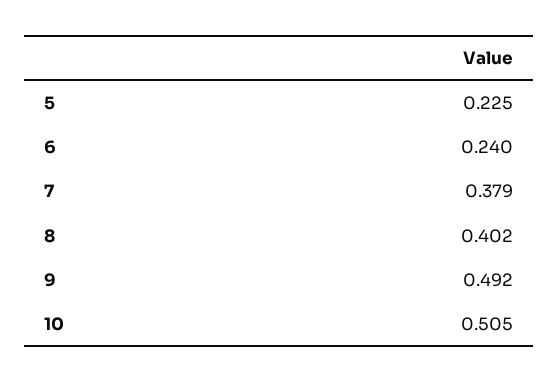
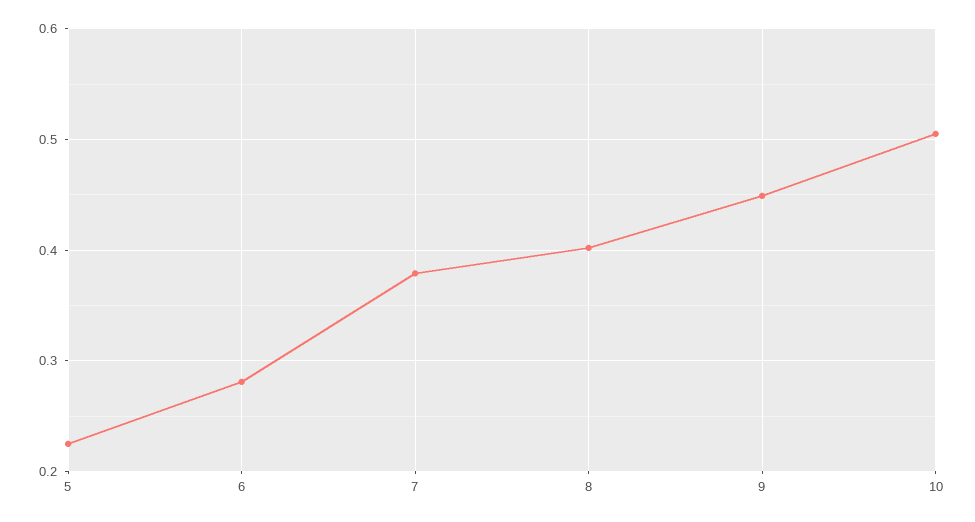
6: 0.24 -> 0.28
9: 0.492 -> 0.45

